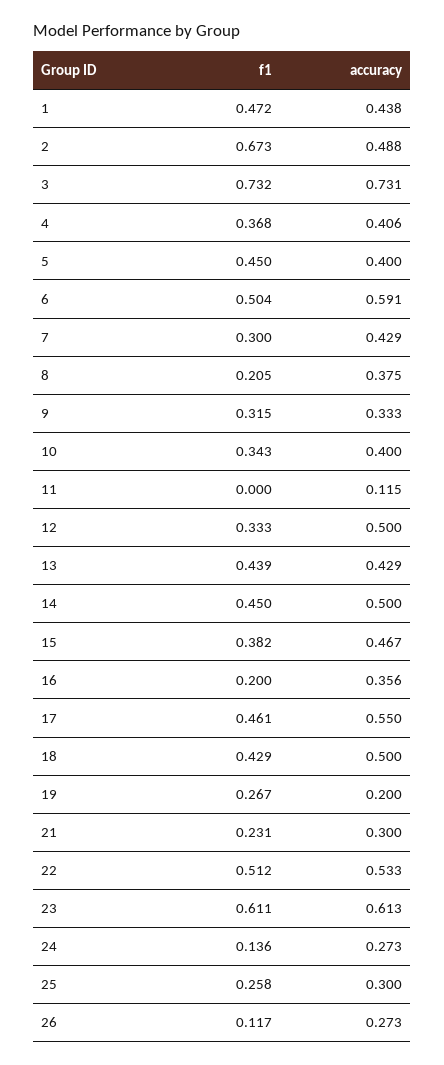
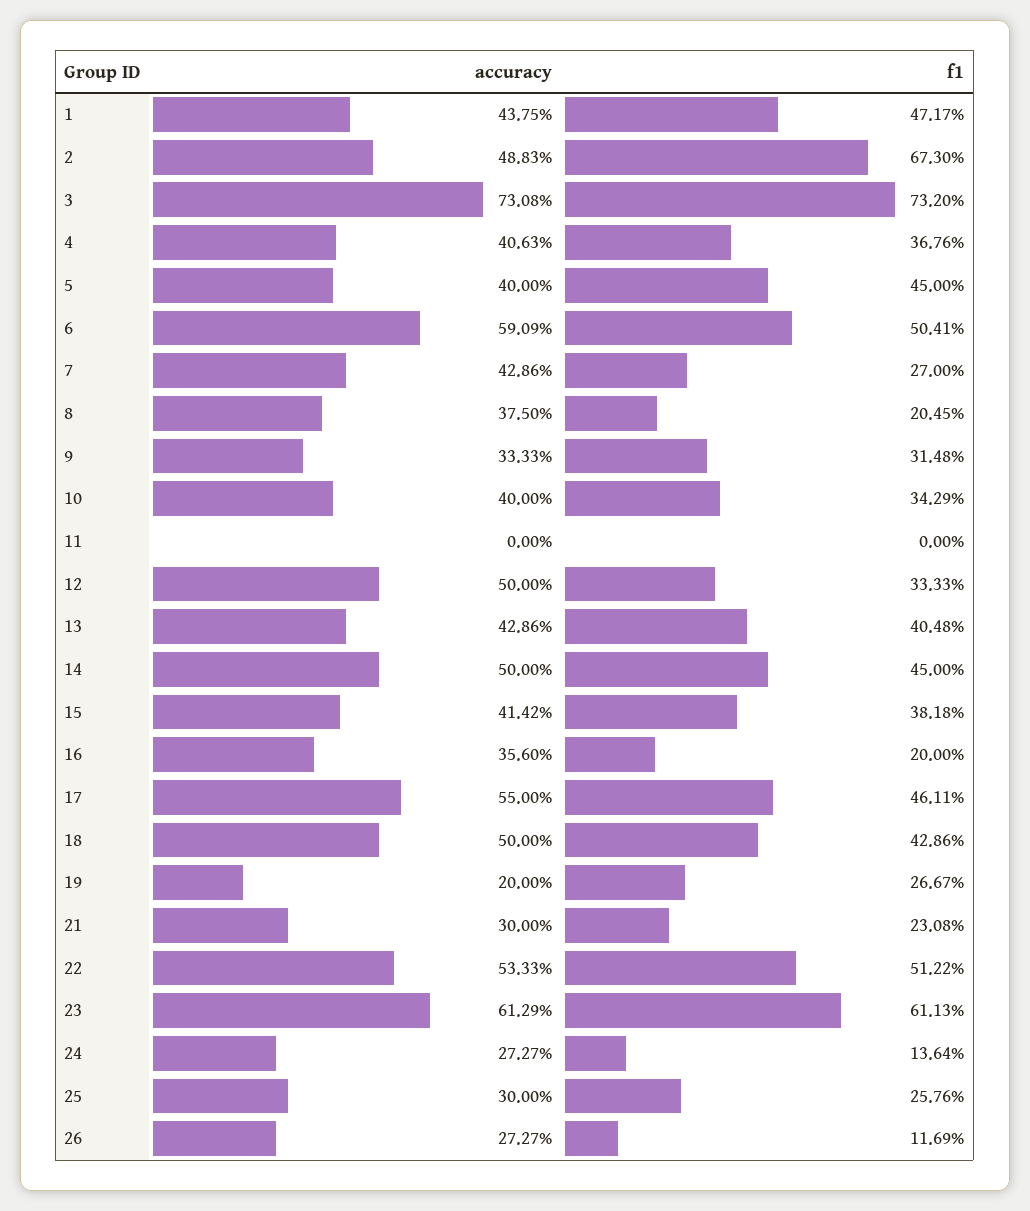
f1, 7: 0.3 -> 0.27
accuracy, 11: 0.115 -> 0
f1, 13: 0.439 -> 0.4048
accuracy, 15: 0.467 -> 0.4142

